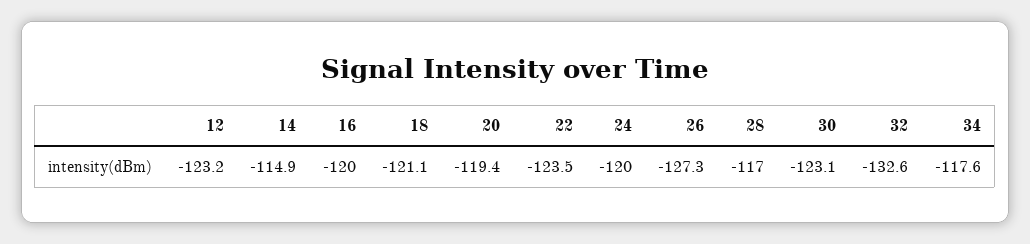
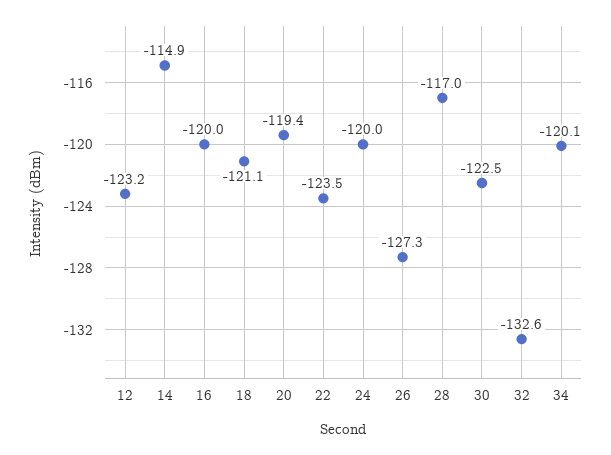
30: -123.1 -> -122.5
34: -117.6 -> -120.1

